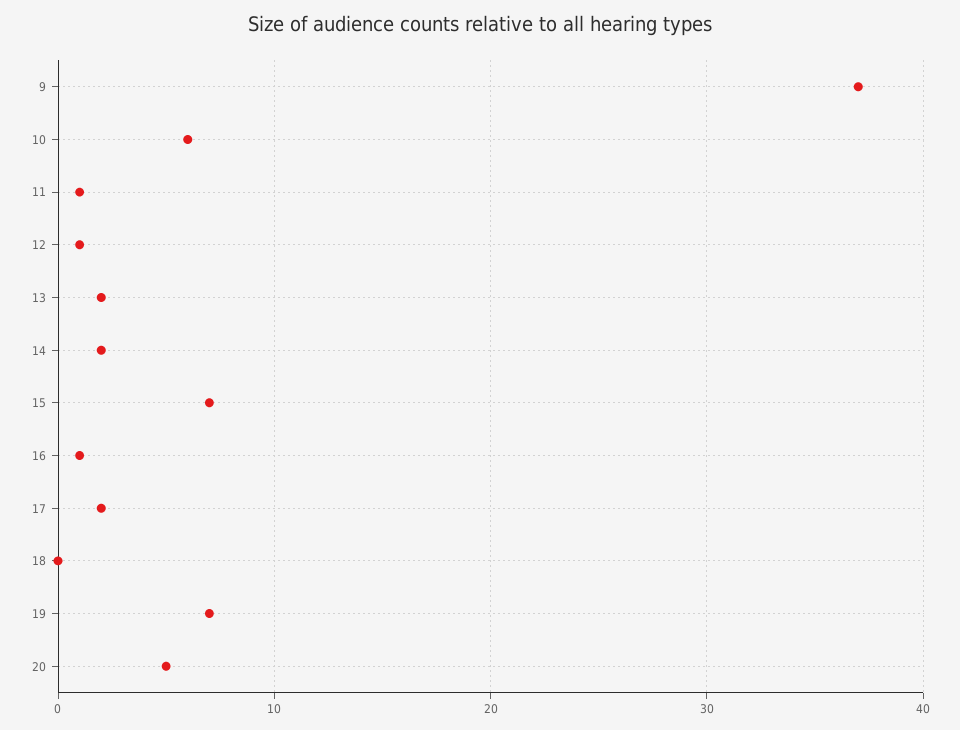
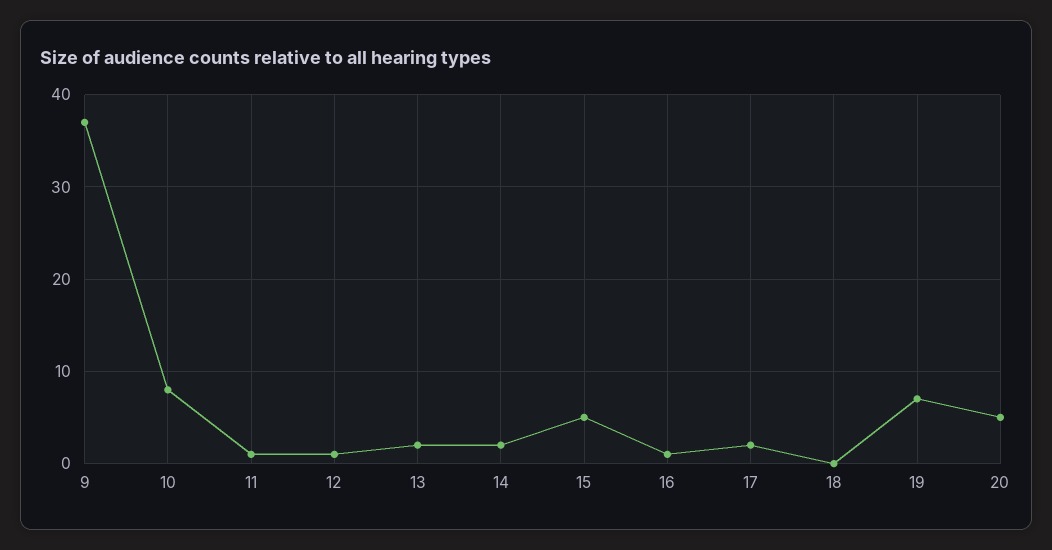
10: 6 -> 8
15: 7 -> 5

